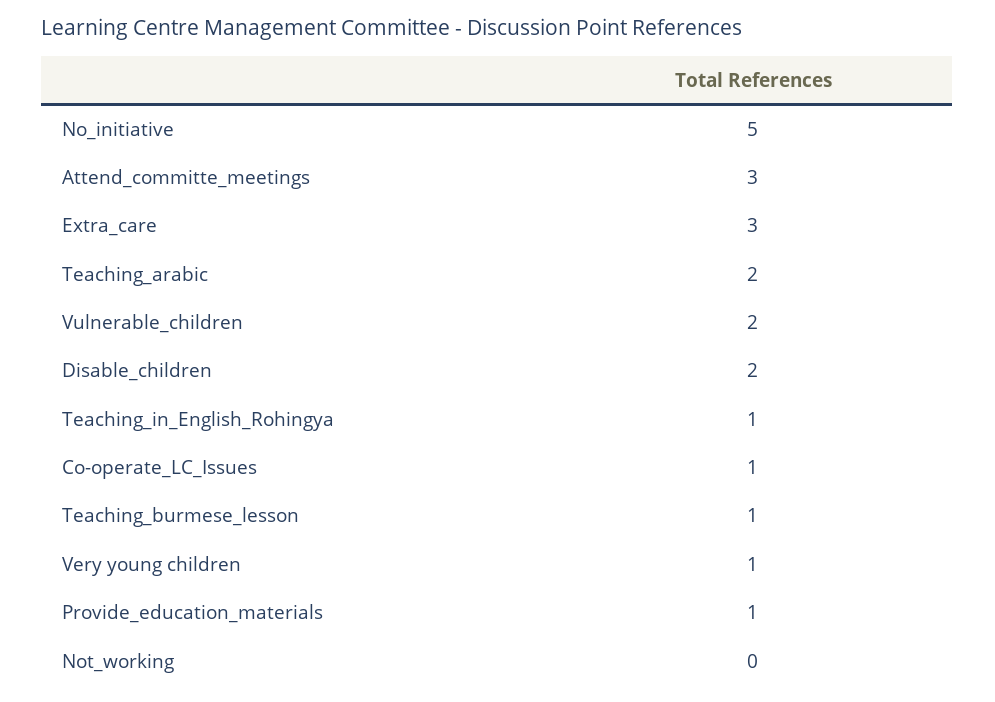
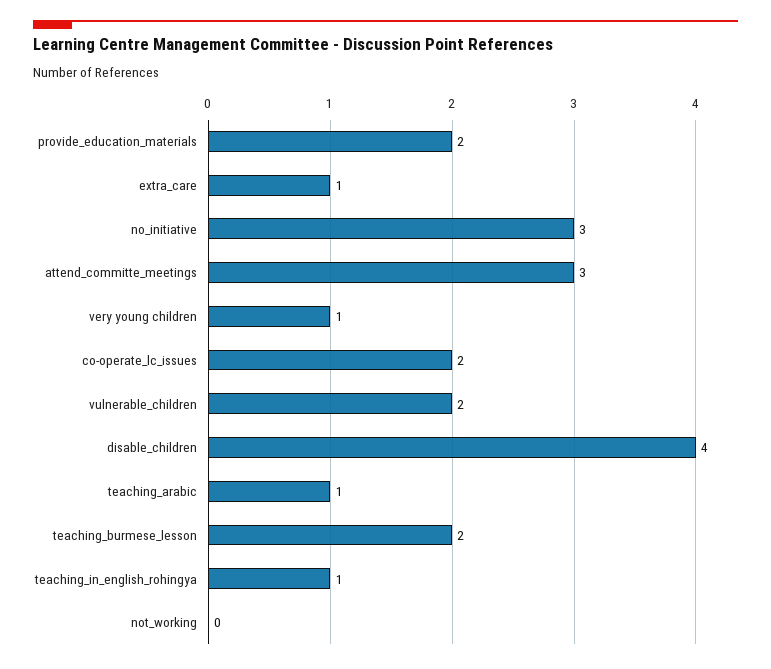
No_initiative: 5 -> 3
Extra_care: 3 -> 1
Teaching_arabic: 2 -> 1
Disable_children: 2 -> 4
Co-operate_LC_Issues: 1 -> 2
Teaching_burmese_lesson: 1 -> 2
Provide_education_materials: 1 -> 2

